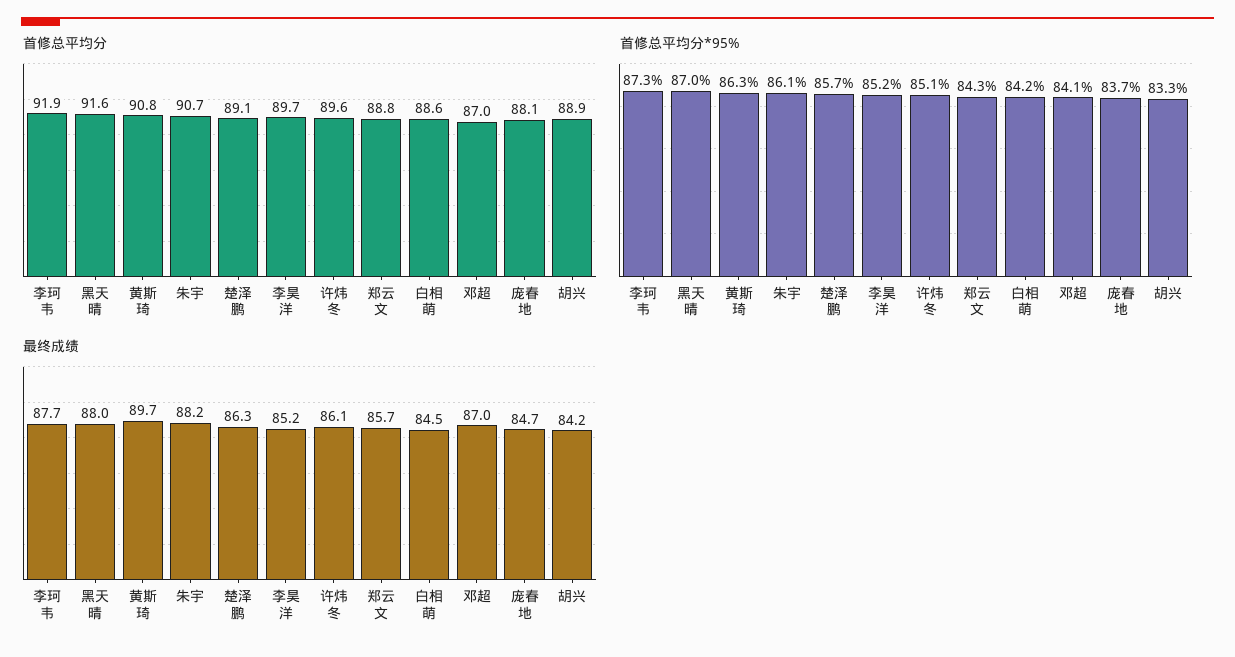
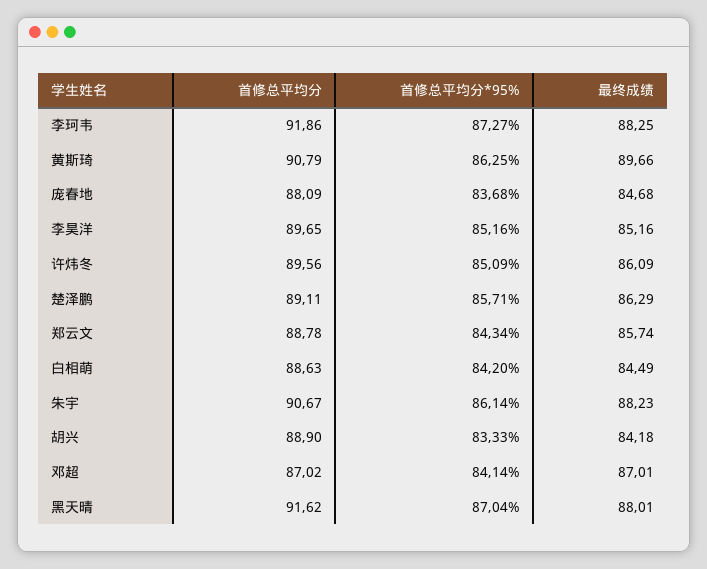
最终成绩, 李珂韦: 87.7 -> 88.25

